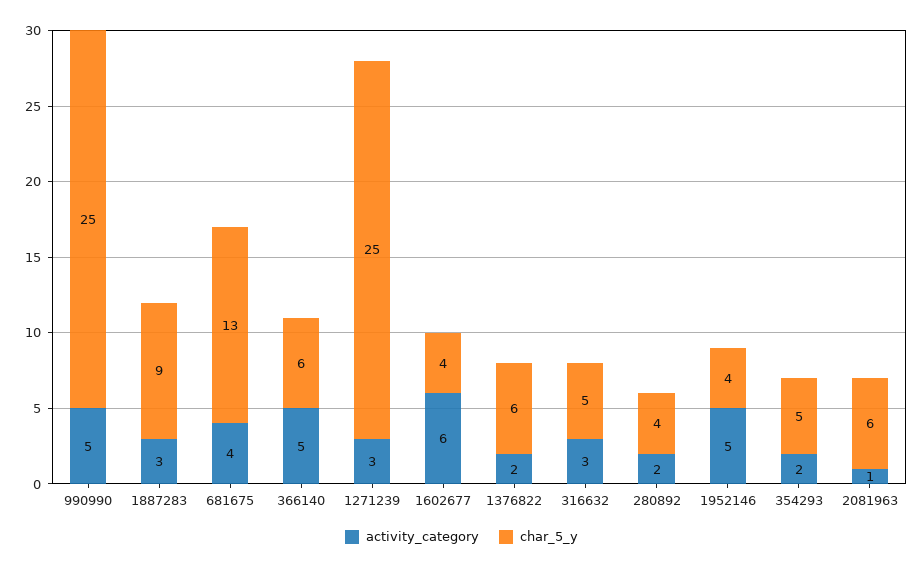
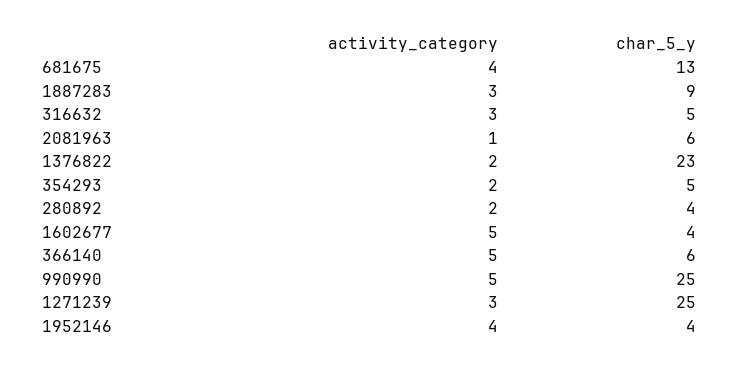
activity_category, 1602677: 6 -> 5
char_5_y, 1376822: 6 -> 23
activity_category, 1952146: 5 -> 4

